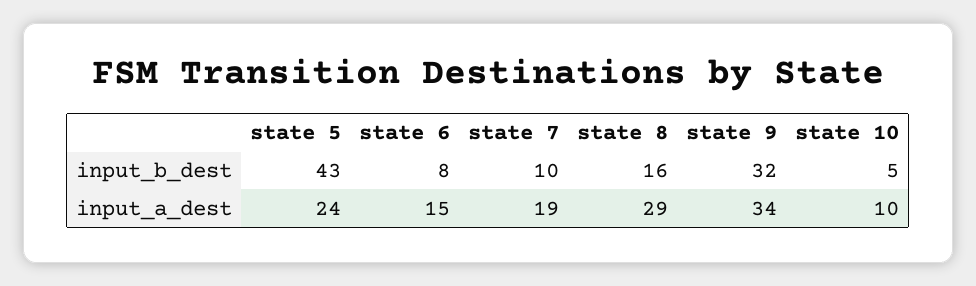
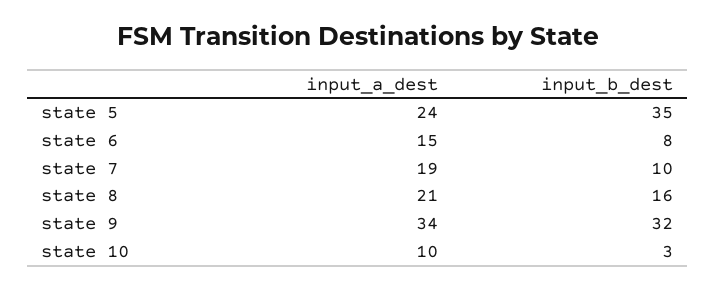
state 5, input_b_dest: 43 -> 35
state 10, input_b_dest: 5 -> 3
state 8, input_a_dest: 29 -> 21

